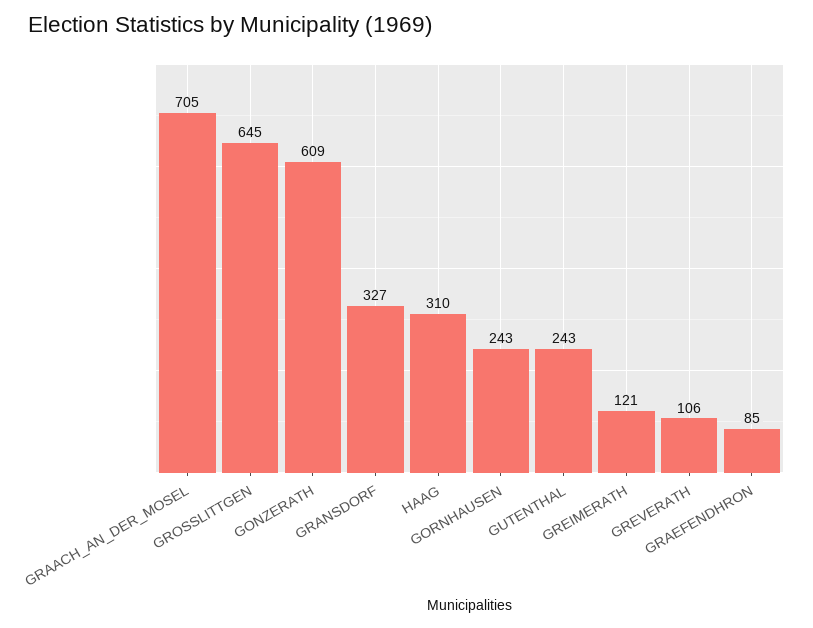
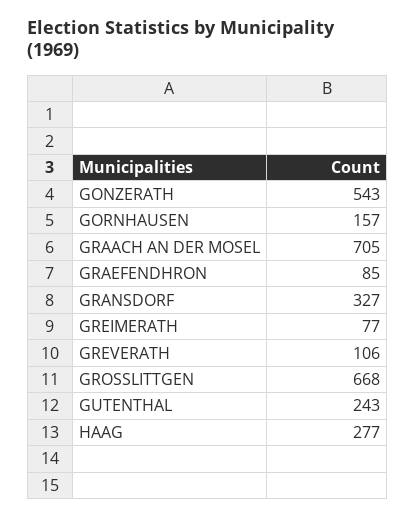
GROSSLITTGEN: 645 -> 668
GONZERATH: 609 -> 543
HAAG: 310 -> 277
GORNHAUSEN: 243 -> 157
GREIMERATH: 121 -> 77

